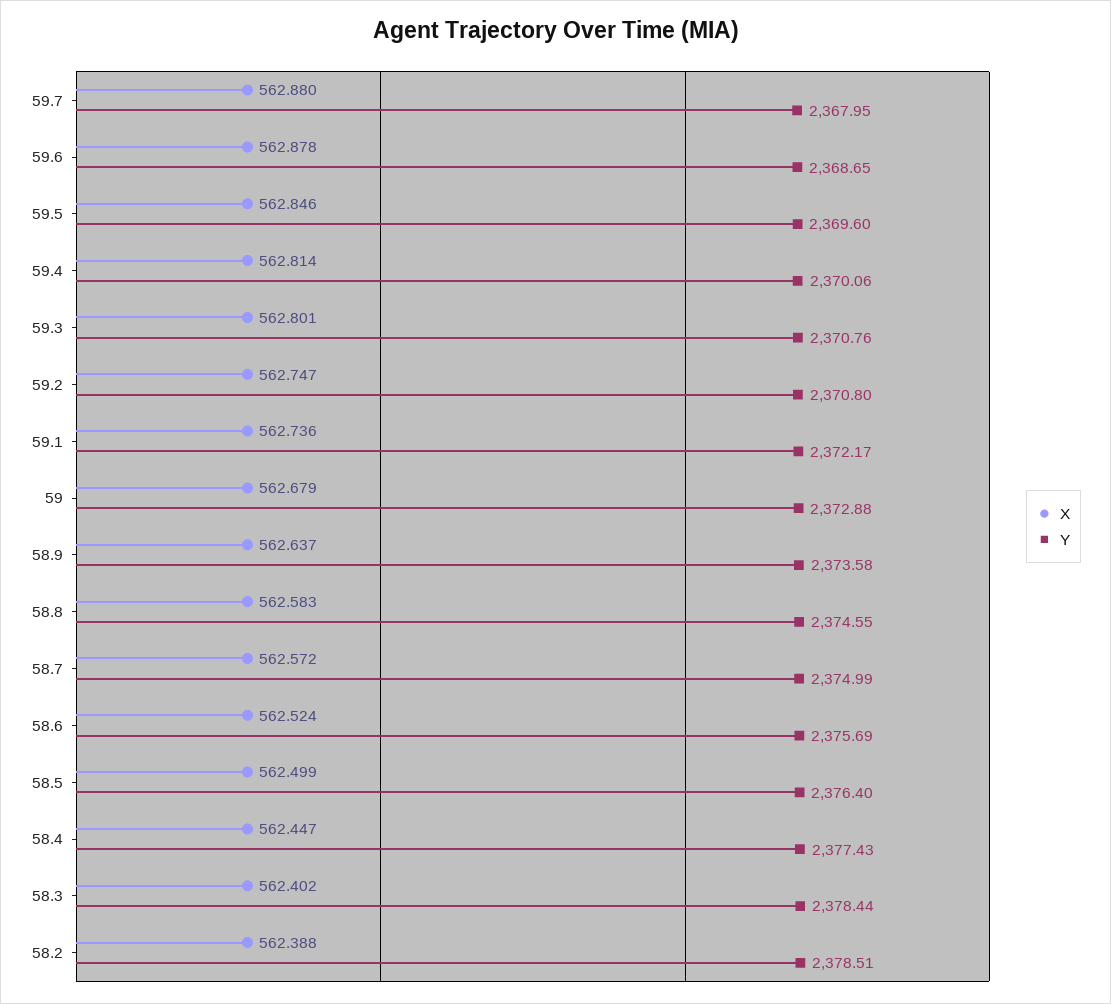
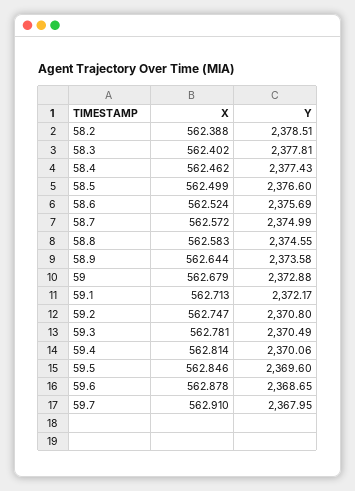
X, 59.7: 562.88 -> 562.91
X, 59.3: 562.801 -> 562.781
Y, 59.3: 2370.76 -> 2370.49
X, 59.1: 562.736 -> 562.713
X, 58.9: 562.637 -> 562.644
Y, 58.5: 2376.4 -> 2376.6
X, 58.4: 562.447 -> 562.462
Y, 58.3: 2378.44 -> 2377.81

